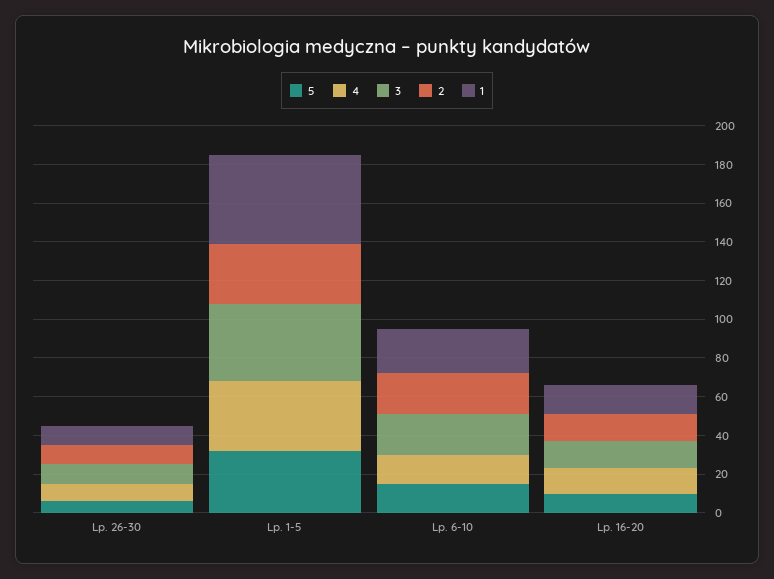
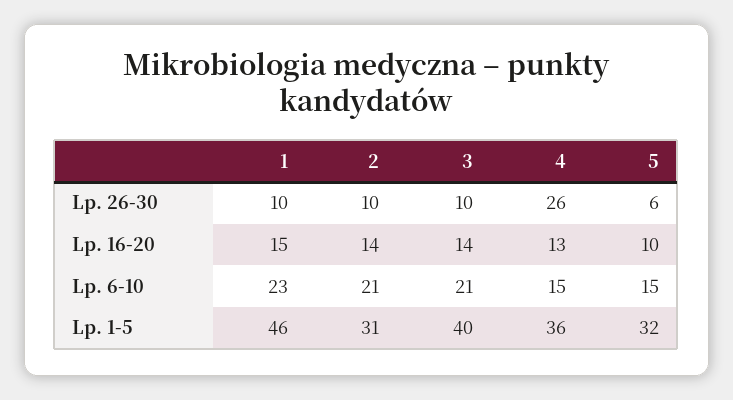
4, Lp. 26-30: 10 -> 26

